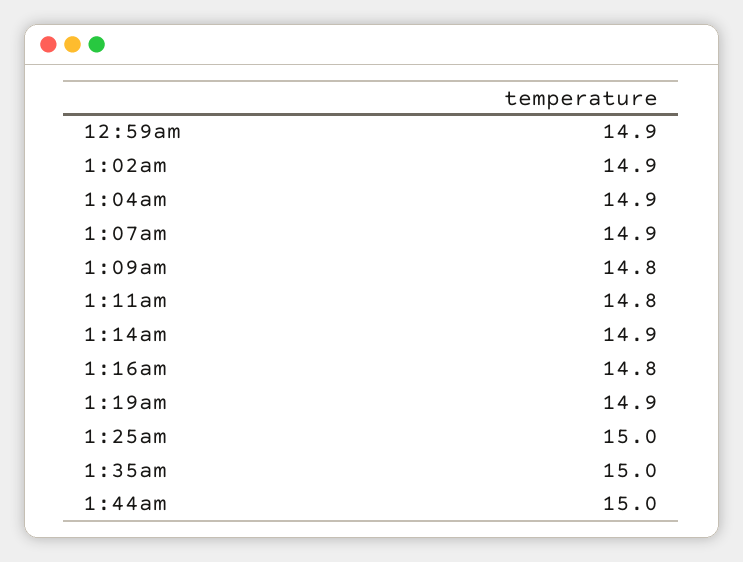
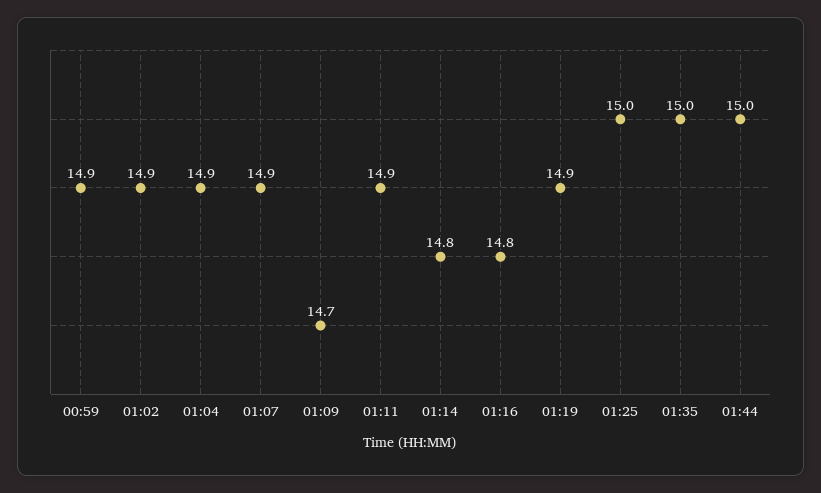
1:09am: 14.8 -> 14.7
1:11am: 14.8 -> 14.9
1:14am: 14.9 -> 14.8

